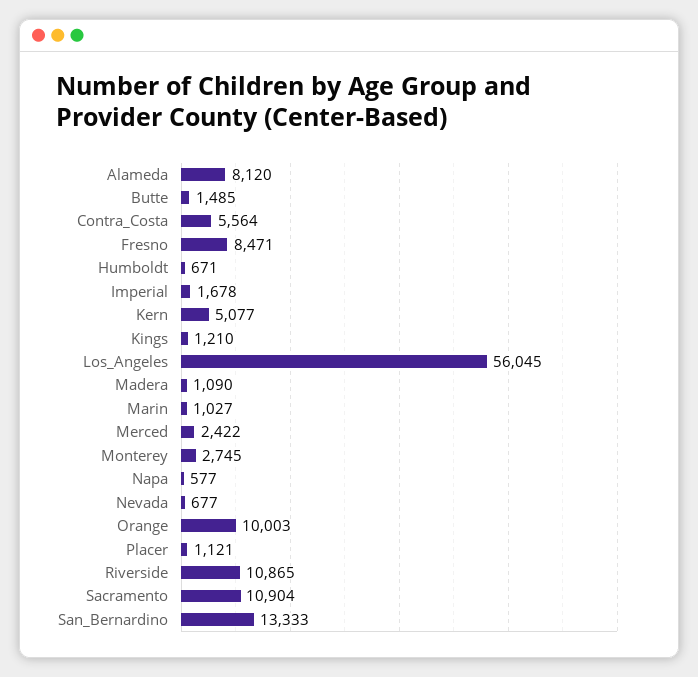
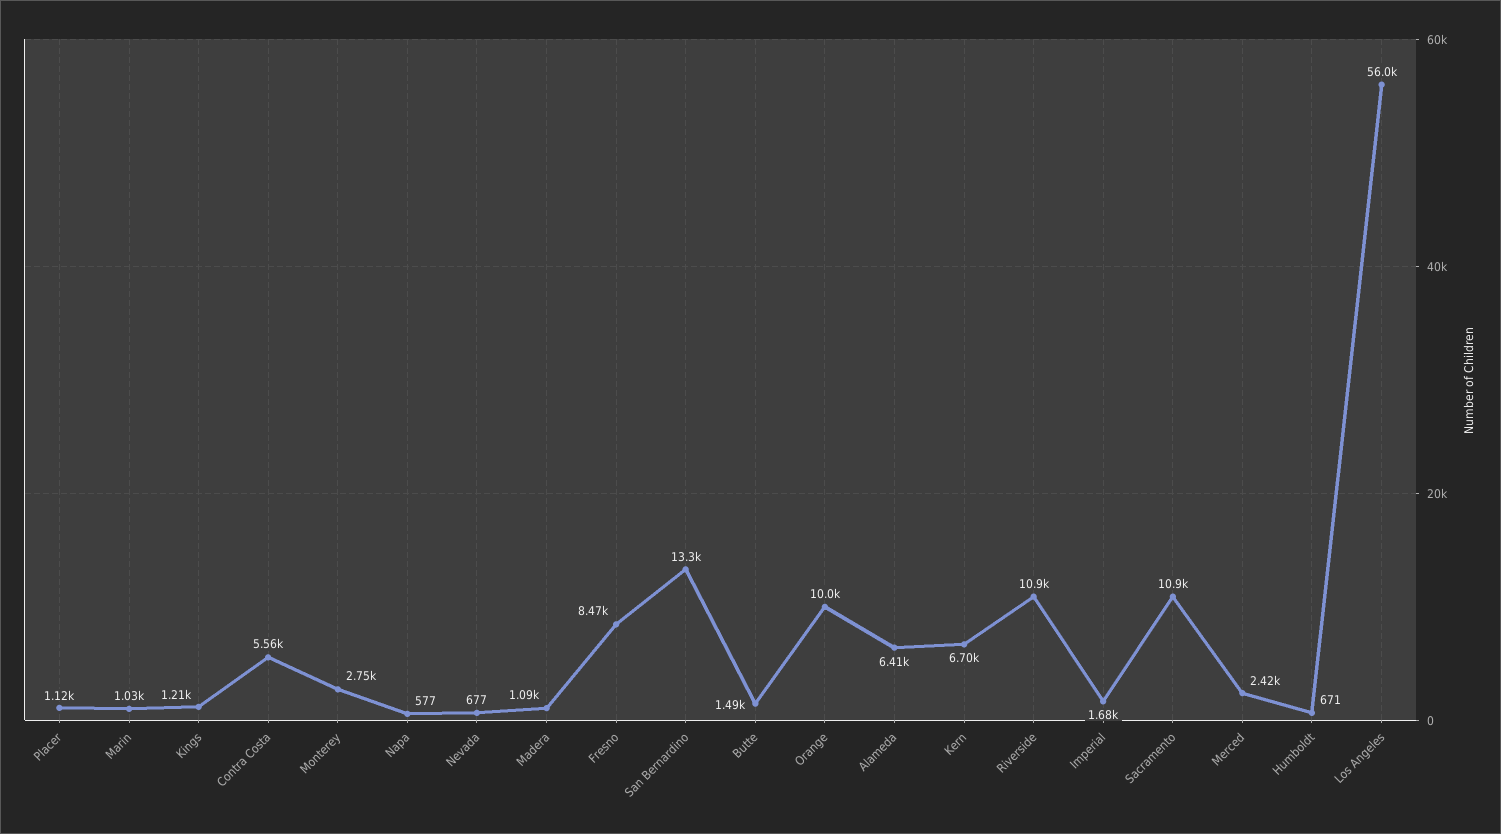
Alameda: 8120 -> 6410
Kern: 5077 -> 6700

